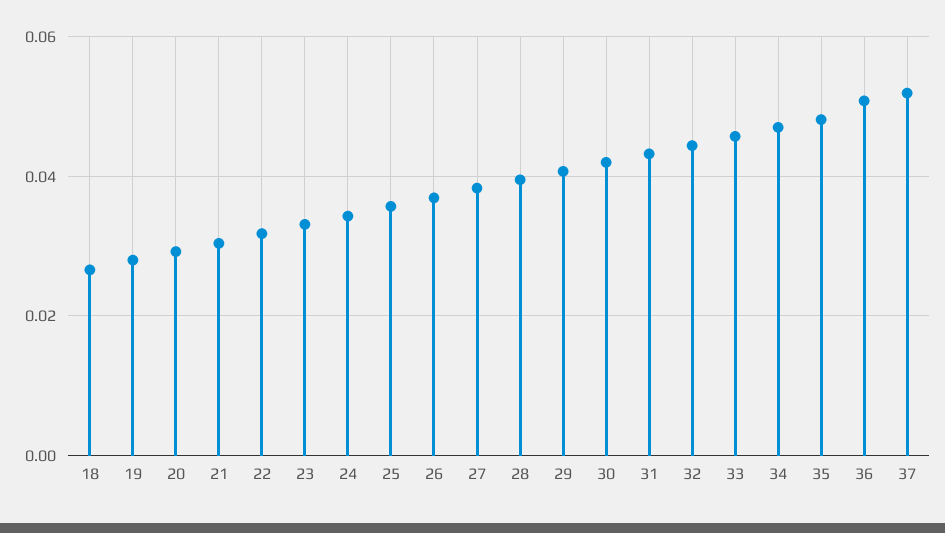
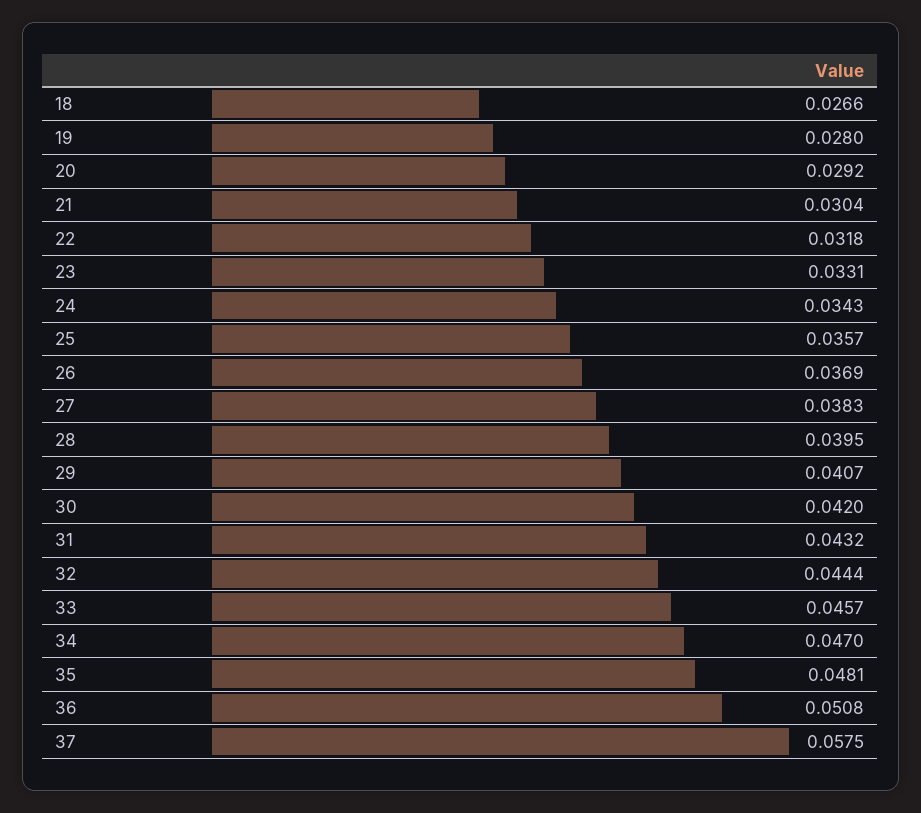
37: 0.052 -> 0.0575

